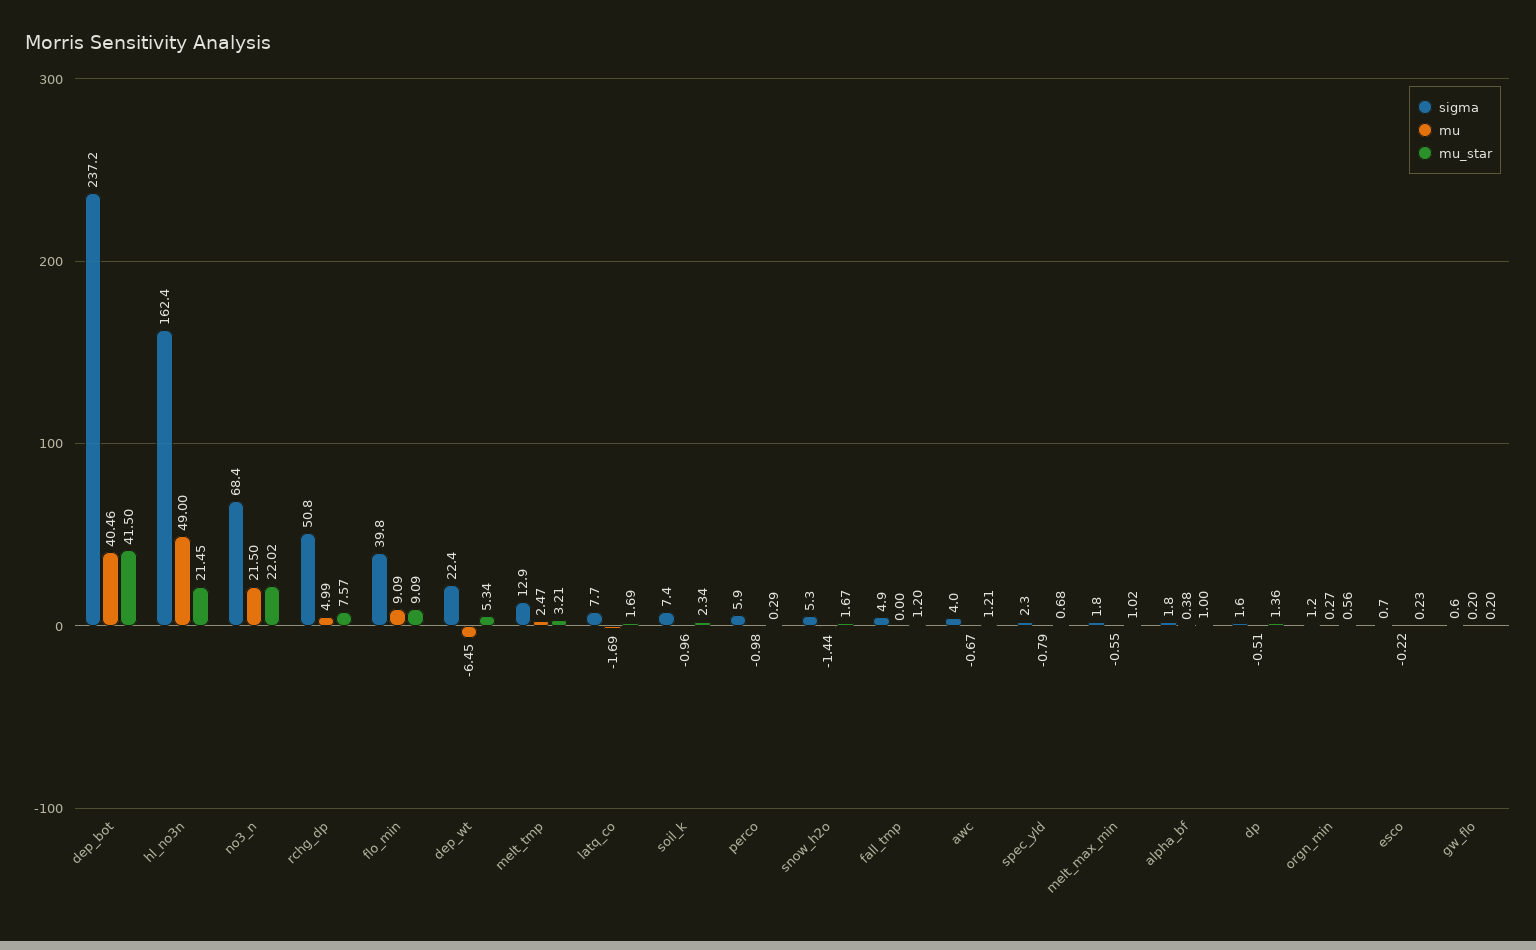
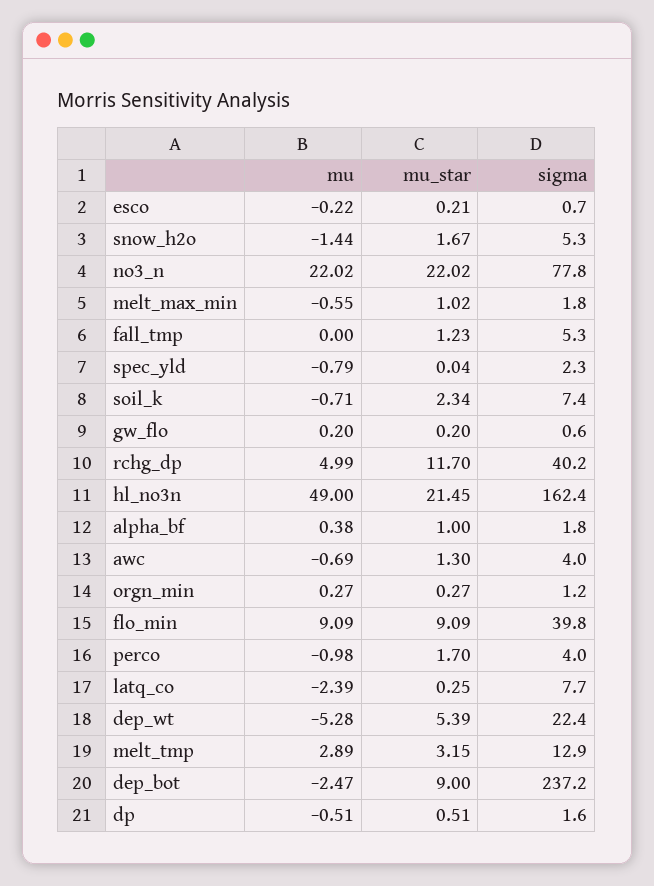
mu, dep_bot: 40.46 -> -2.47
mu_star, dep_bot: 41.5 -> 9
sigma, no3_n: 68.4 -> 77.8
mu, no3_n: 21.5 -> 22.02
sigma, rchg_dp: 50.8 -> 40.2
mu_star, rchg_dp: 7.57 -> 11.7
mu, dep_wt: -6.45 -> -5.28
mu_star, dep_wt: 5.34 -> 5.39
mu, melt_tmp: 2.47 -> 2.89
mu_star, melt_tmp: 3.21 -> 3.15
mu, latq_co: -1.69 -> -2.39
mu_star, latq_co: 1.69 -> 0.25
mu, soil_k: -0.96 -> -0.71
sigma, perco: 5.9 -> 4
mu_star, perco: 0.29 -> 1.7
sigma, fall_tmp: 4.9 -> 5.3
mu_star, fall_tmp: 1.2 -> 1.23
mu, awc: -0.67 -> -0.69
mu_star, awc: 1.21 -> 1.3
mu_star, spec_yld: 0.68 -> 0.04
mu_star, dp: 1.36 -> 0.51
mu_star, orgn_min: 0.56 -> 0.27
mu_star, esco: 0.23 -> 0.21

